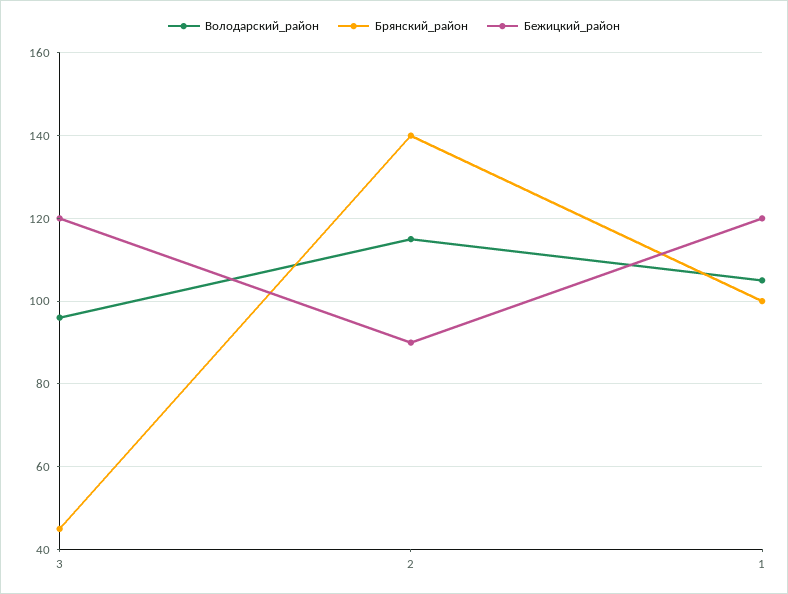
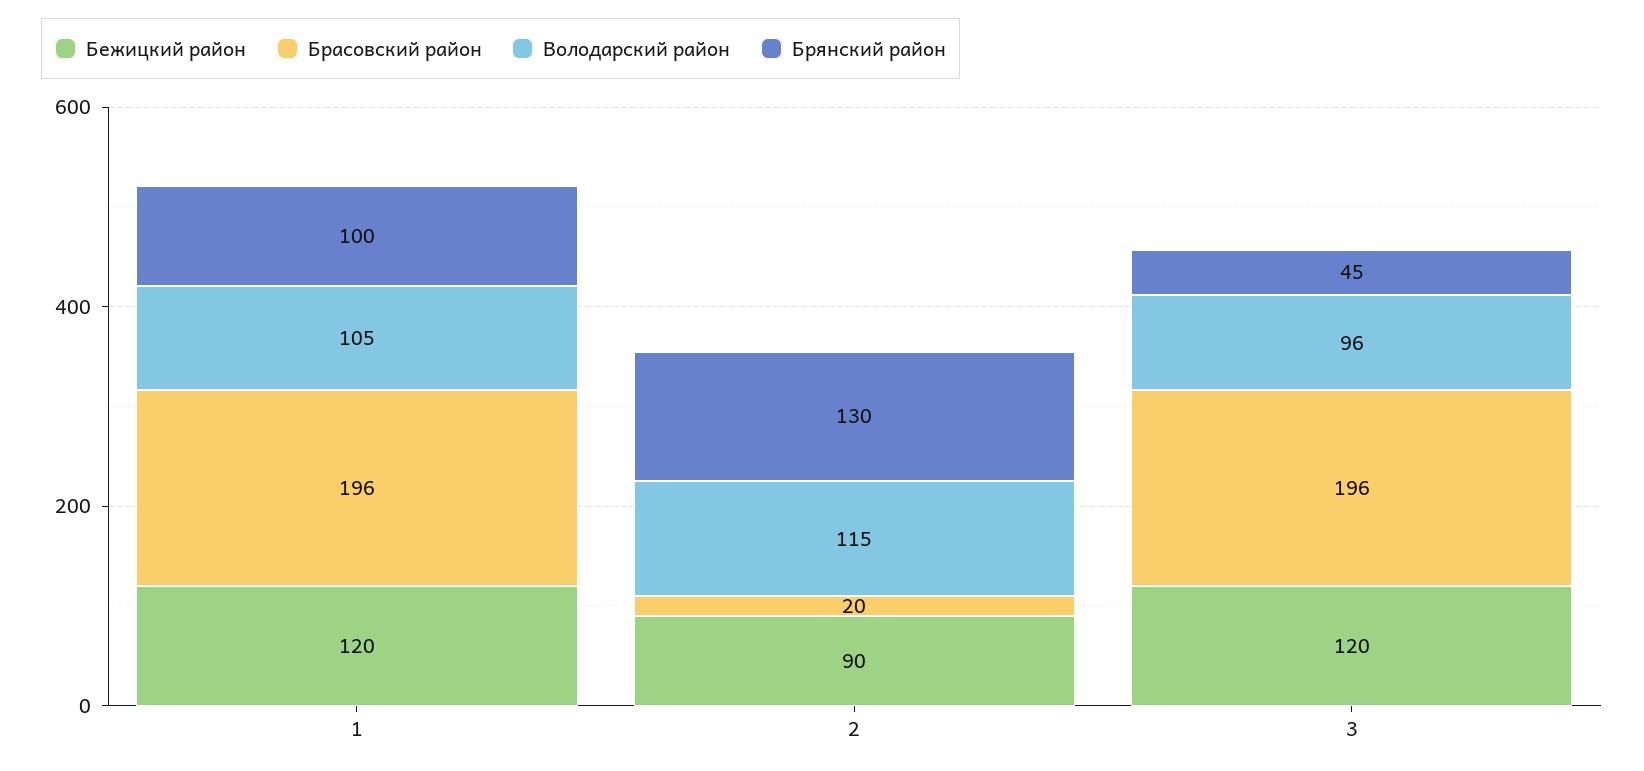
Брянский_район, 2: 140 -> 130
Брасовский район, 1: none -> 196
Брасовский район, 2: none -> 20
Брасовский район, 3: none -> 196

